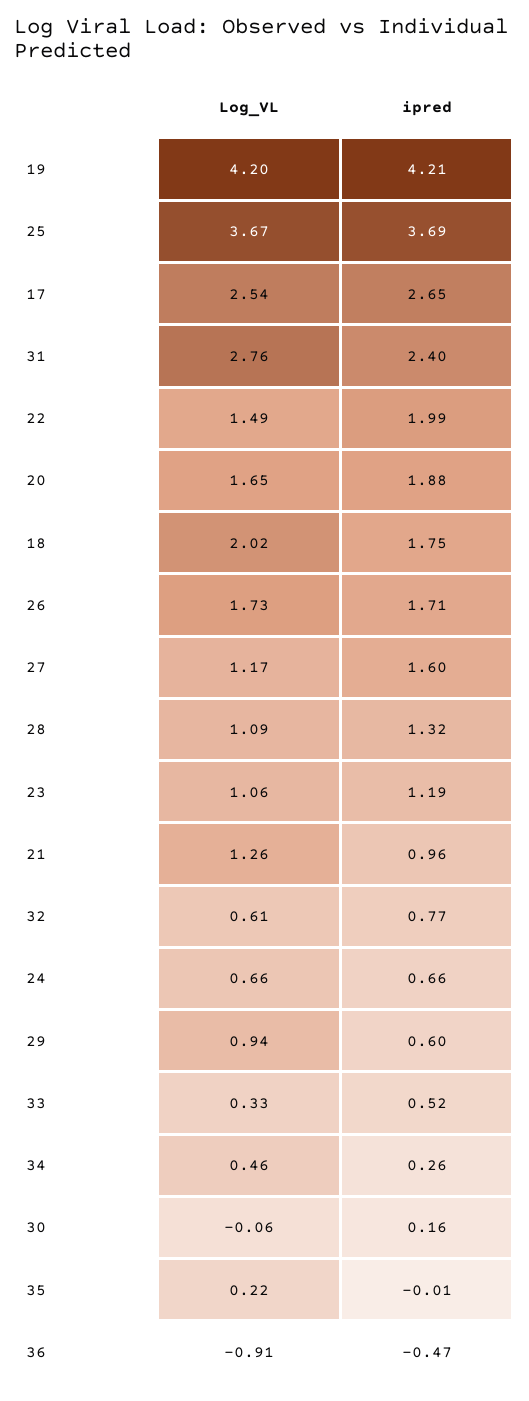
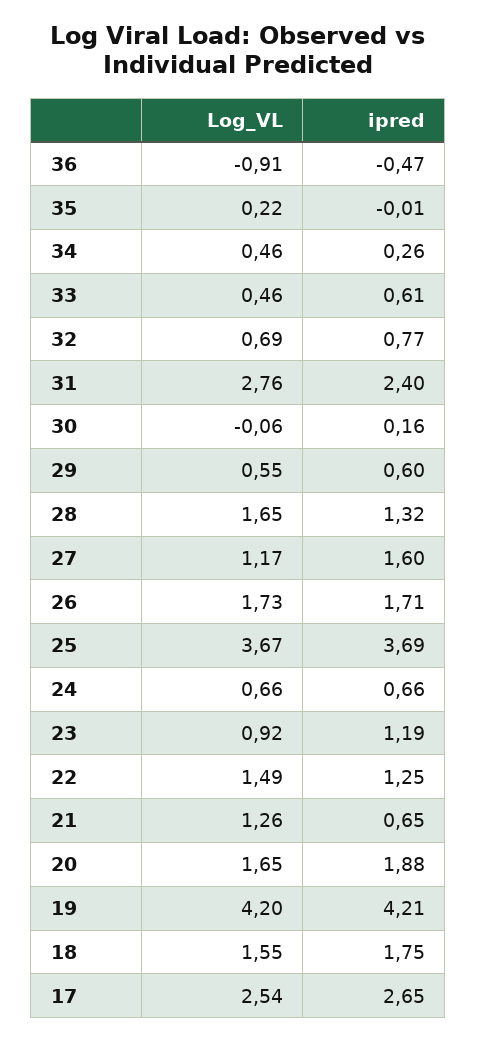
ipred, 22: 1.99 -> 1.25
Log_VL, 18: 2.02 -> 1.55
Log_VL, 28: 1.09 -> 1.65
Log_VL, 23: 1.06 -> 0.92
ipred, 21: 0.96 -> 0.65
Log_VL, 32: 0.61 -> 0.69
Log_VL, 29: 0.94 -> 0.55
Log_VL, 33: 0.33 -> 0.46
ipred, 33: 0.52 -> 0.61

